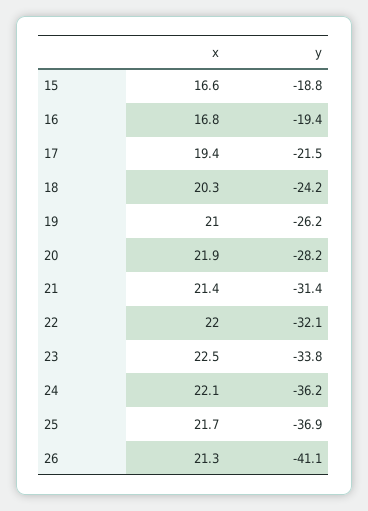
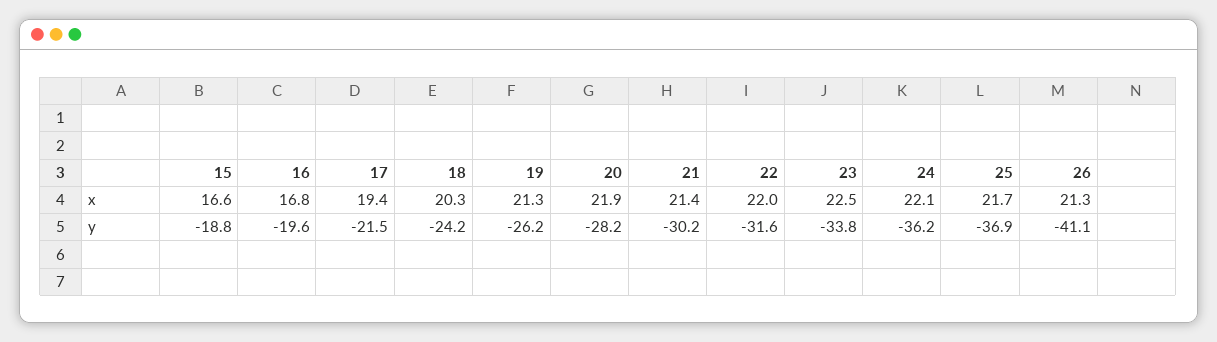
y, 16: -19.4 -> -19.6
x, 19: 21 -> 21.3
y, 21: -31.4 -> -30.2
y, 22: -32.1 -> -31.6

